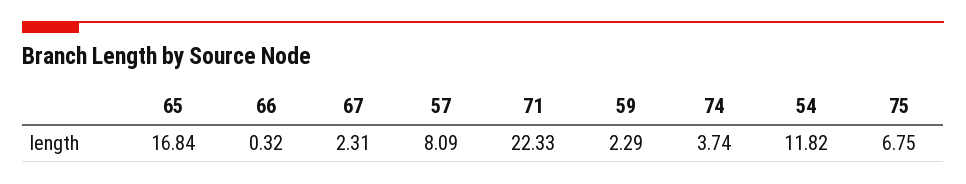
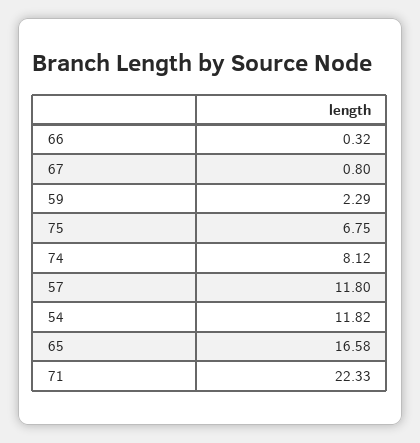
65: 16.84 -> 16.58
67: 2.31 -> 0.8
57: 8.09 -> 11.8
74: 3.74 -> 8.12

